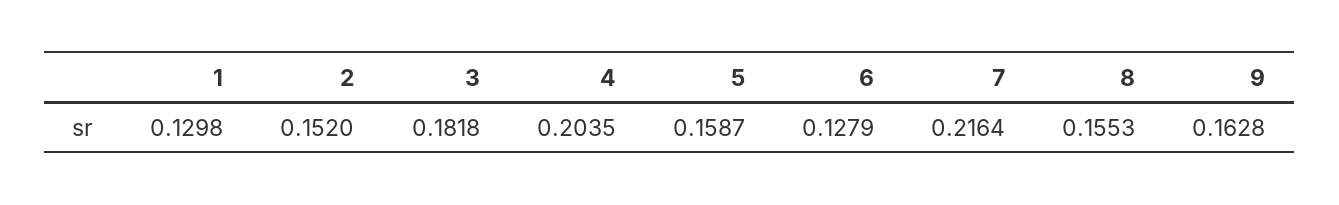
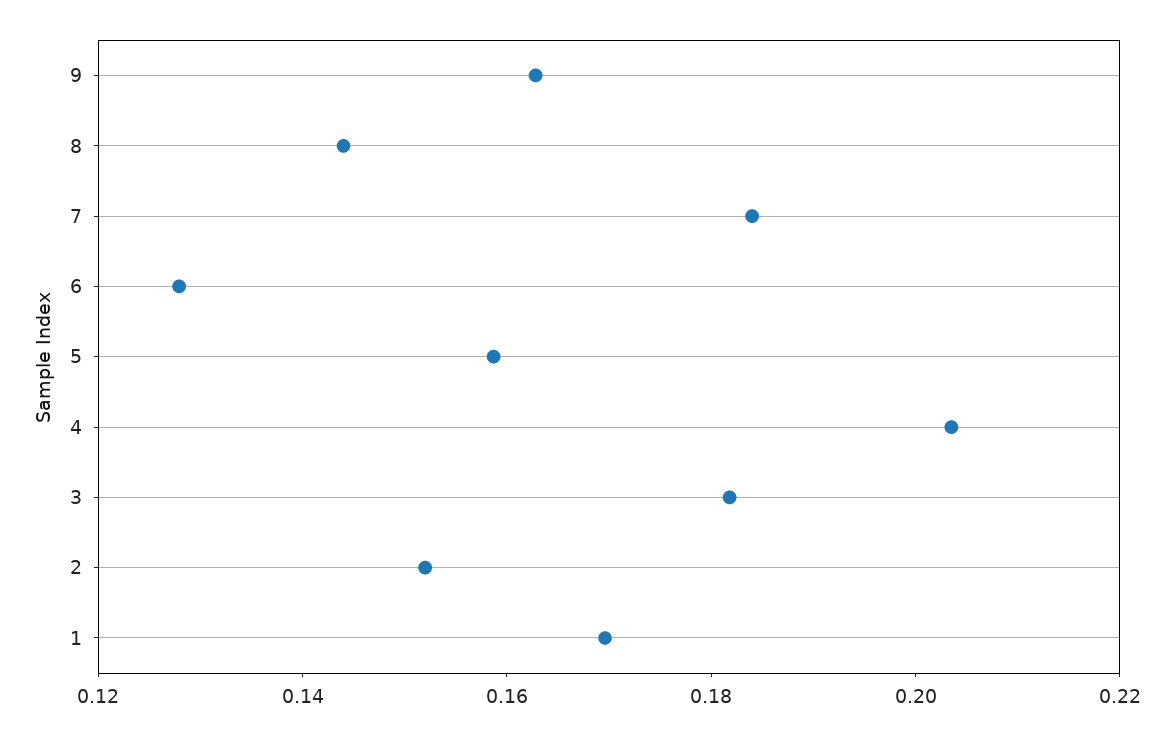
1: 0.1298 -> 0.17
7: 0.2164 -> 0.185
8: 0.1553 -> 0.145

